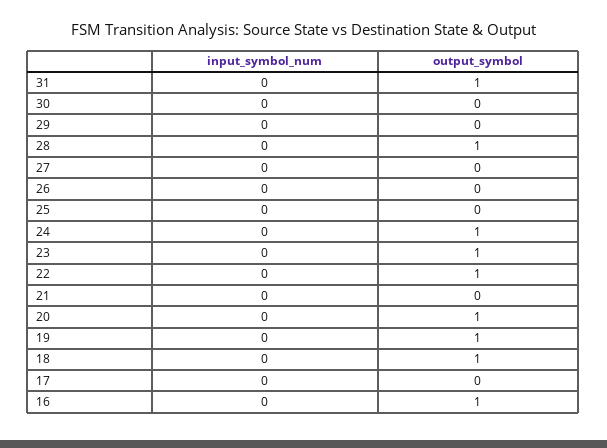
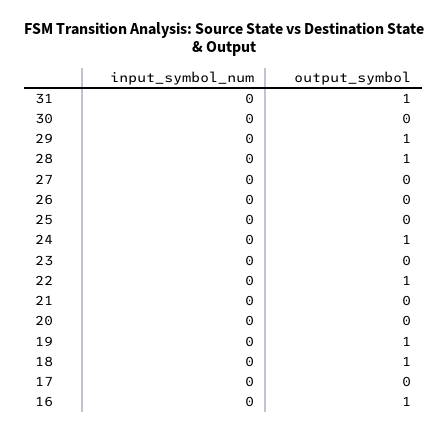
output_symbol, 29: 0 -> 1
output_symbol, 23: 1 -> 0
output_symbol, 20: 1 -> 0

